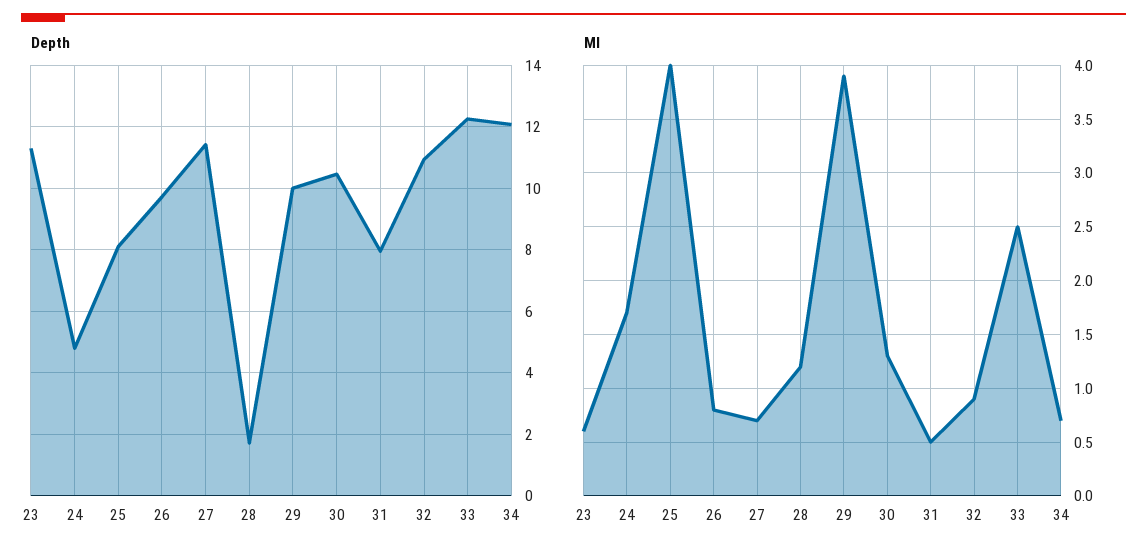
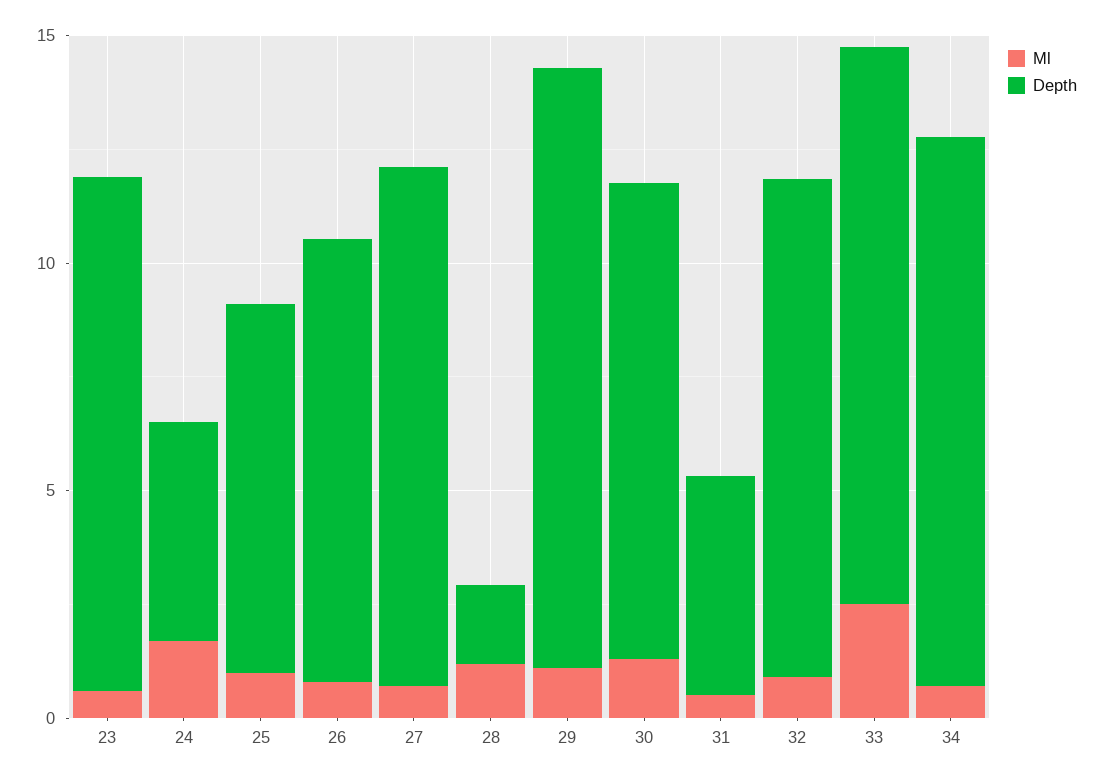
Depth, 29: 10 -> 13
Depth, 31: 8 -> 5
Ml, 25: 4 -> 1
Ml, 29: 3.9 -> 1

